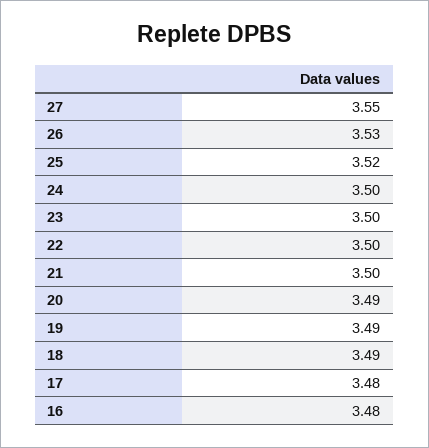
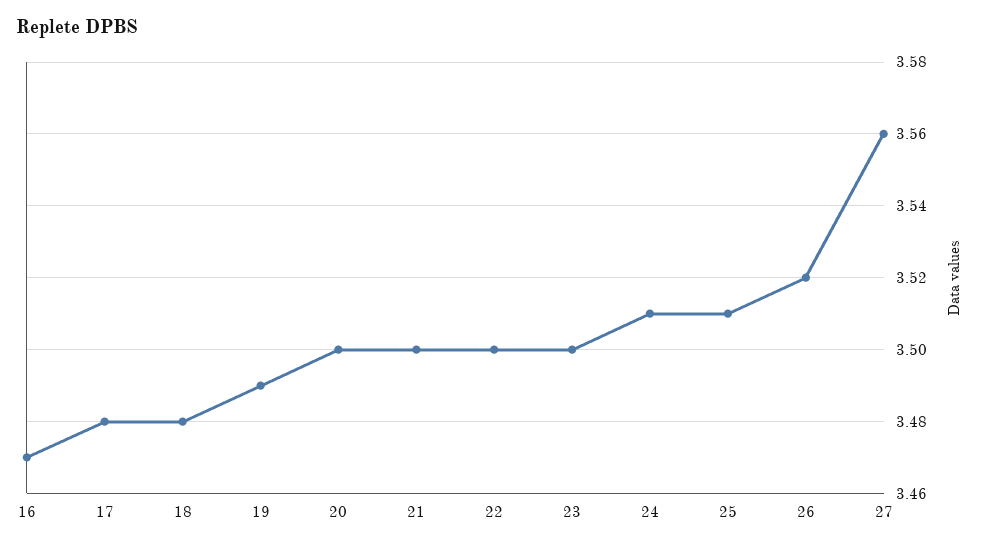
27: 3.55 -> 3.56
26: 3.53 -> 3.52
25: 3.52 -> 3.51
24: 3.5 -> 3.51
20: 3.49 -> 3.5
18: 3.49 -> 3.48
16: 3.48 -> 3.47

